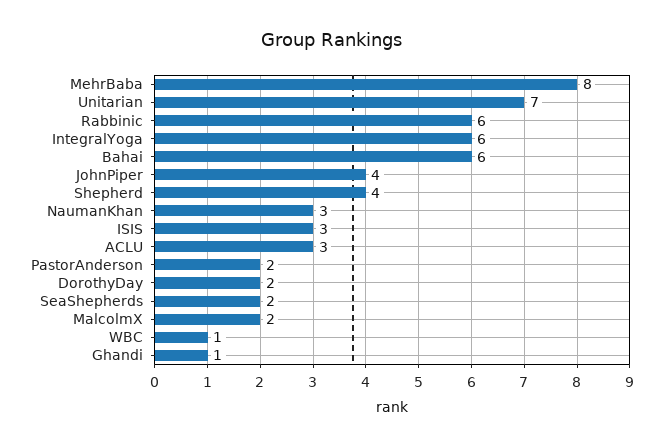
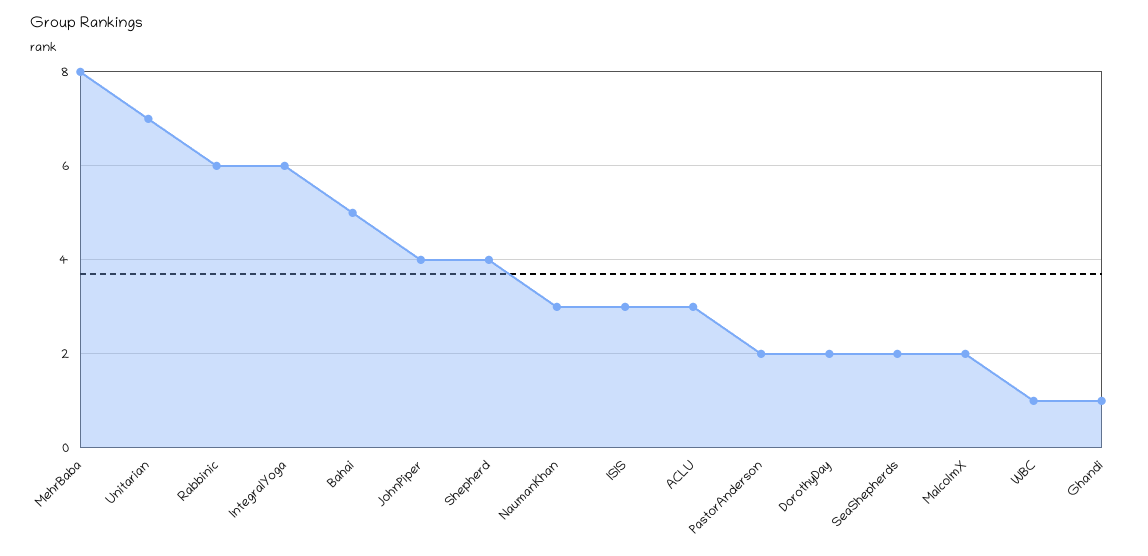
Bahai: 6 -> 5

